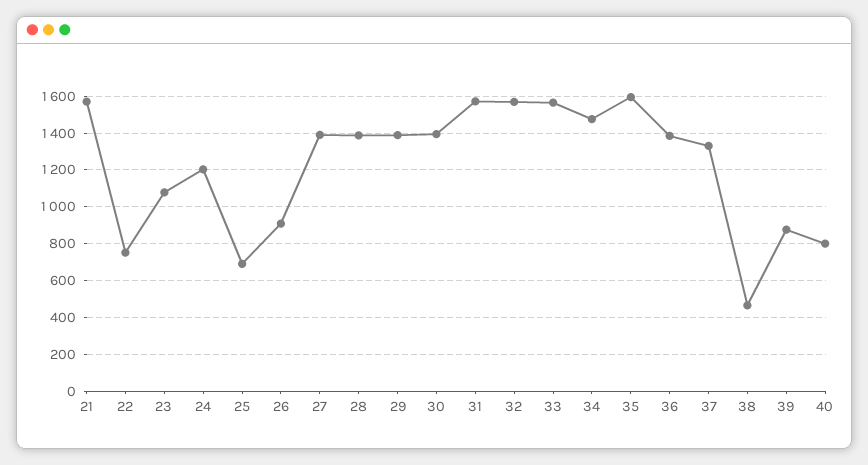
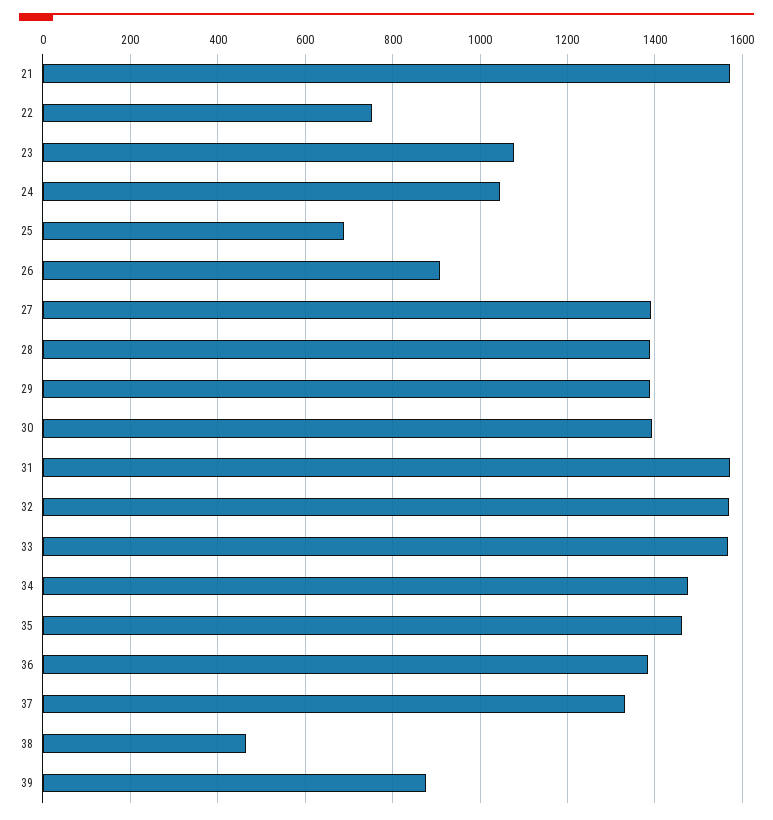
24: 1200 -> 1040
35: 1600 -> 1460
40: 800 -> none

